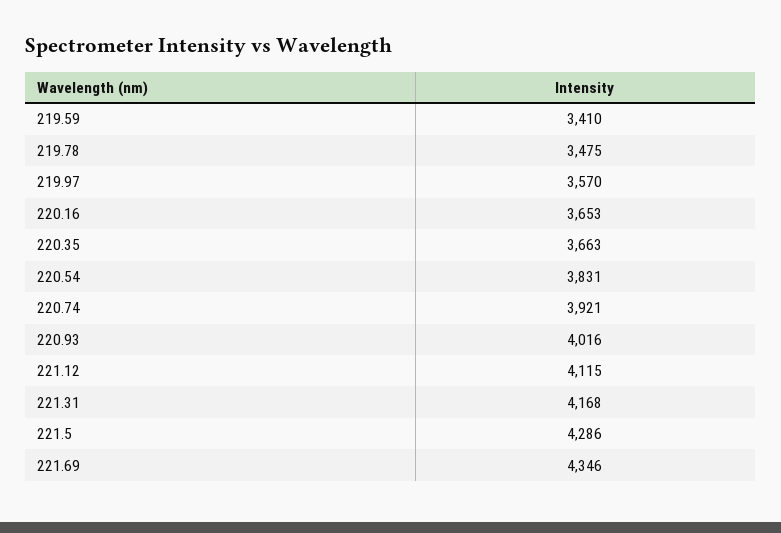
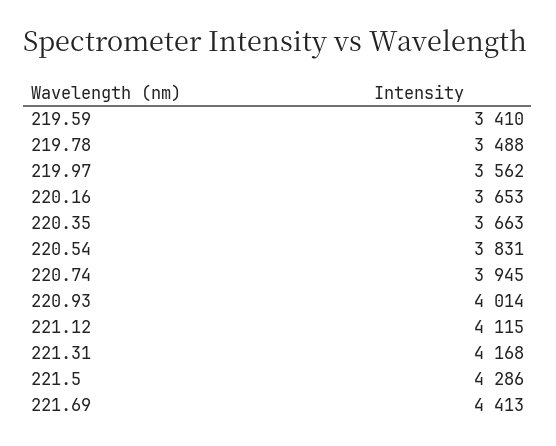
219.78: 3475 -> 3488
219.97: 3570 -> 3562
220.74: 3921 -> 3945
220.93: 4016 -> 4014
221.69: 4346 -> 4413

